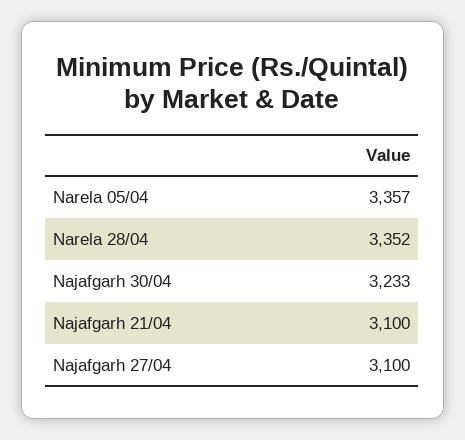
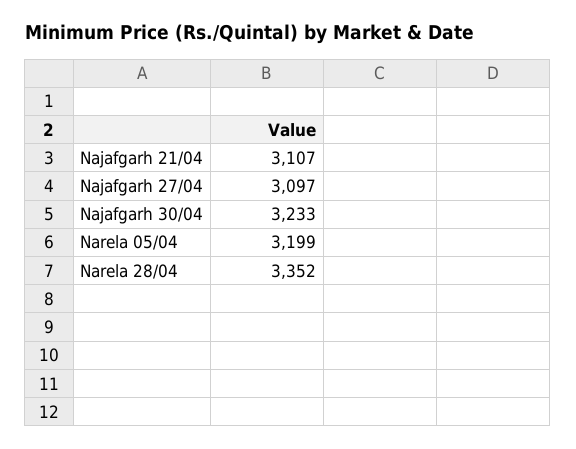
Narela 05/04: 3357 -> 3199
Najafgarh 21/04: 3100 -> 3107
Najafgarh 27/04: 3100 -> 3097

